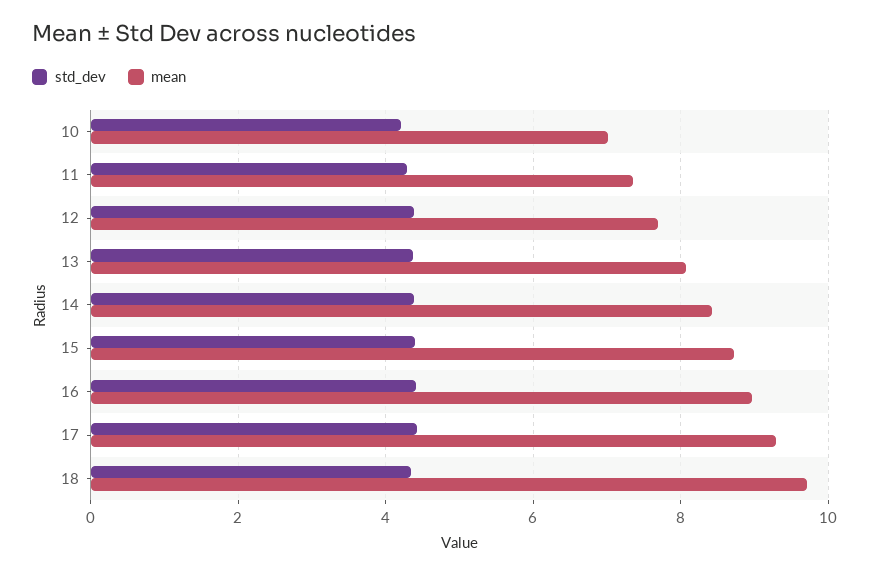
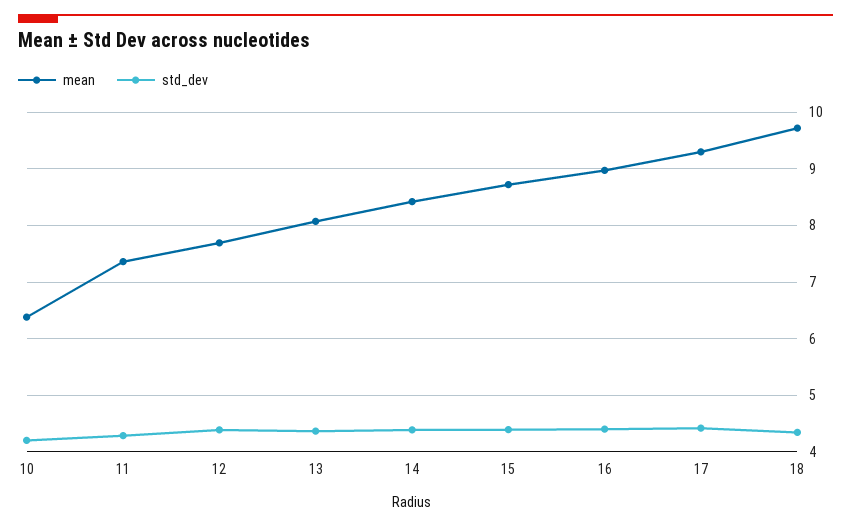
mean, 10: 7 -> 6.4

